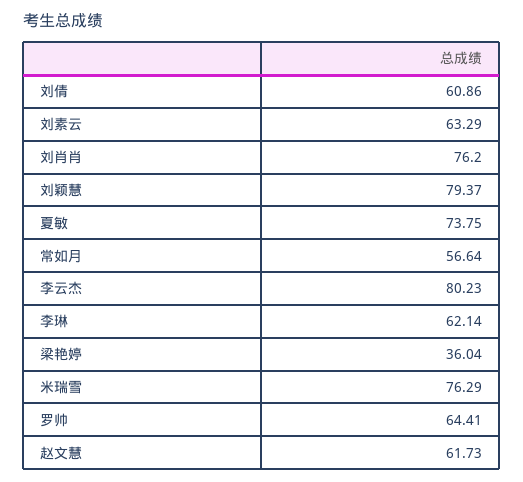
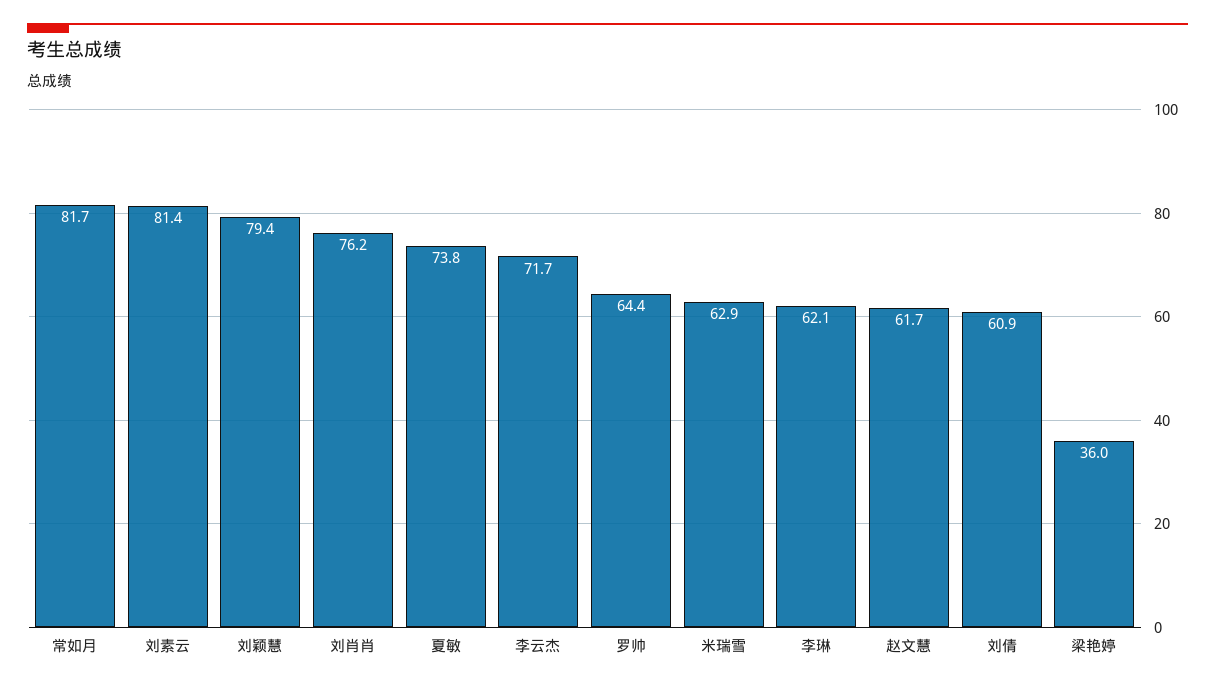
刘素云: 63.29 -> 81.4
常如月: 56.64 -> 81.7
李云杰: 80.23 -> 71.7
米瑞雪: 76.29 -> 62.9

